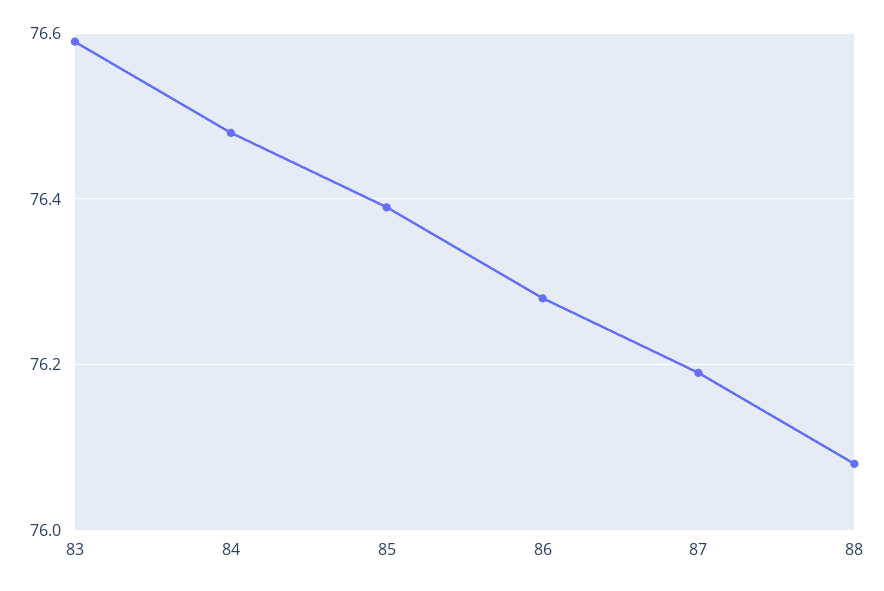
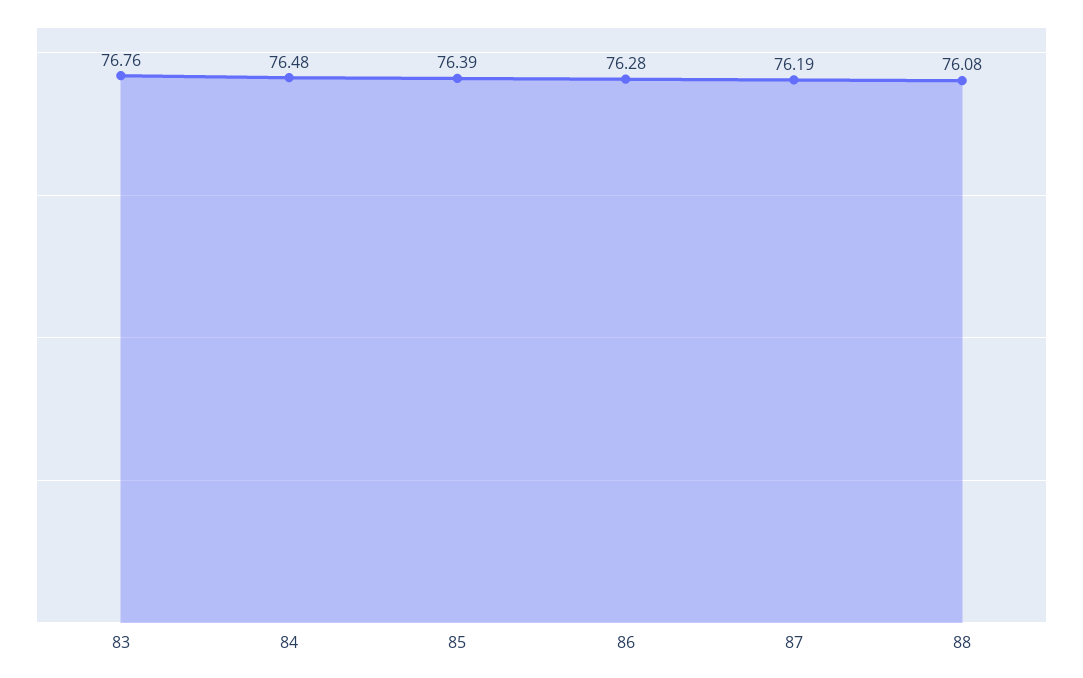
83: 76.6 -> 76.76

